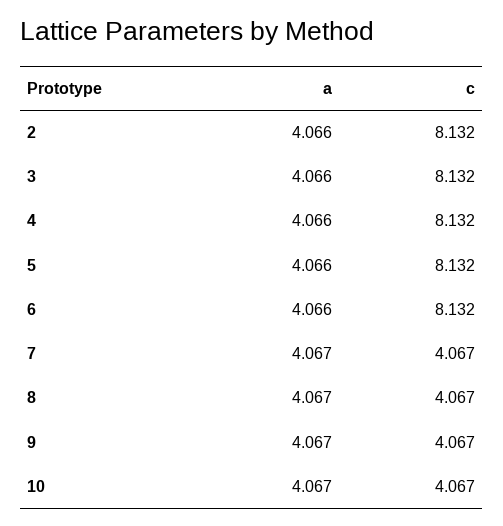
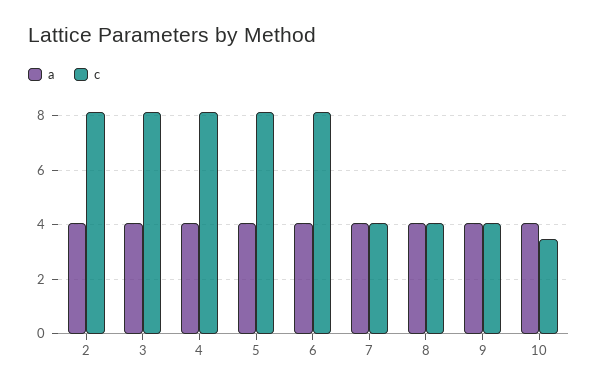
c, 10: 4.067 -> 3.5

